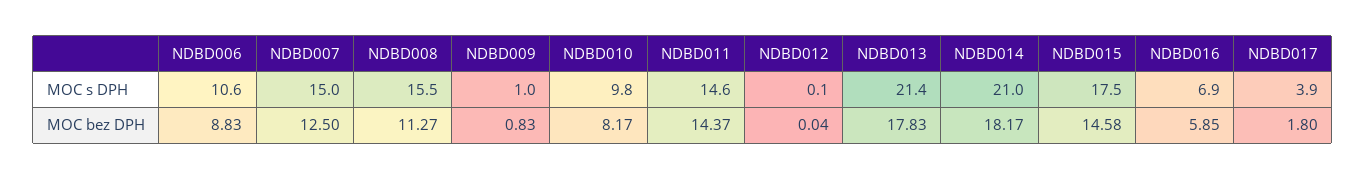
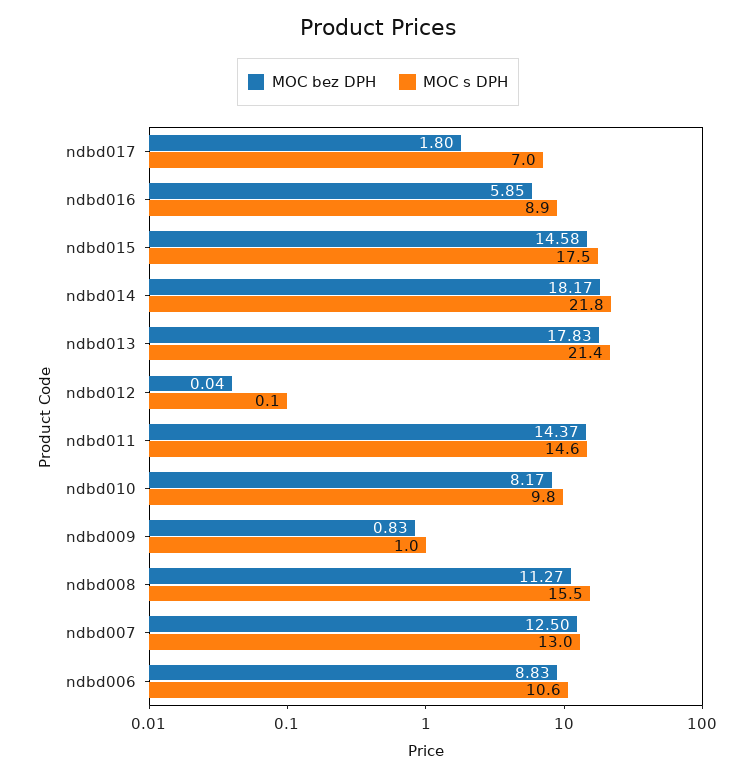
MOC s DPH, NDBD007: 15 -> 13
MOC s DPH, NDBD014: 21 -> 21.8
MOC s DPH, NDBD016: 6.9 -> 8.9
MOC s DPH, NDBD017: 3.9 -> 7

